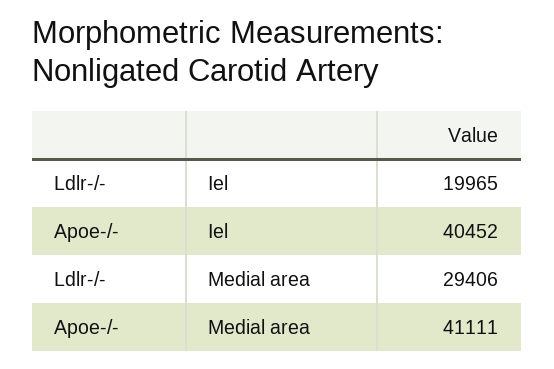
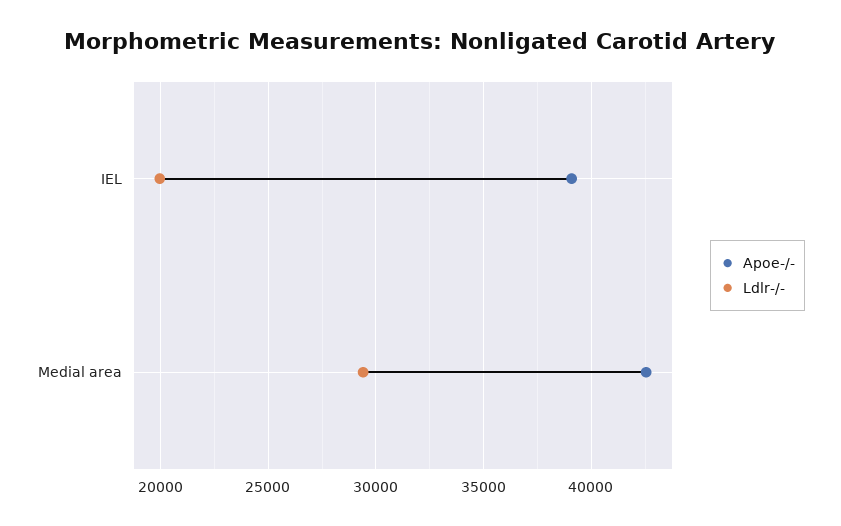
Apoe-/-, Iel: 40452 -> 39000
Apoe-/-, Medial area: 41111 -> 42500

